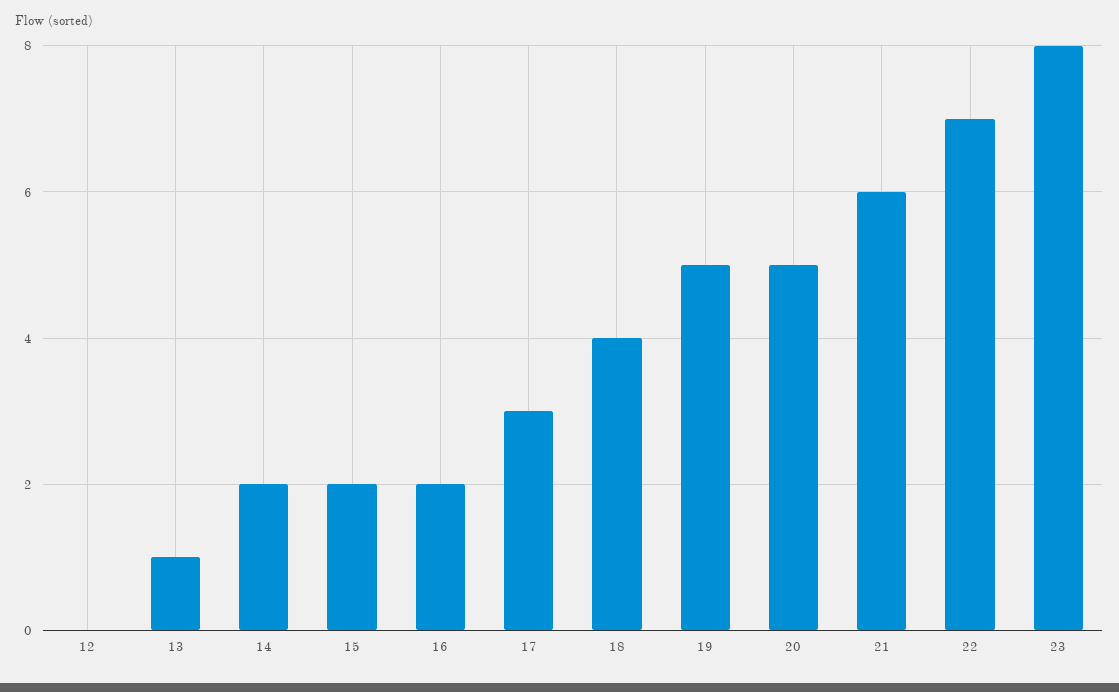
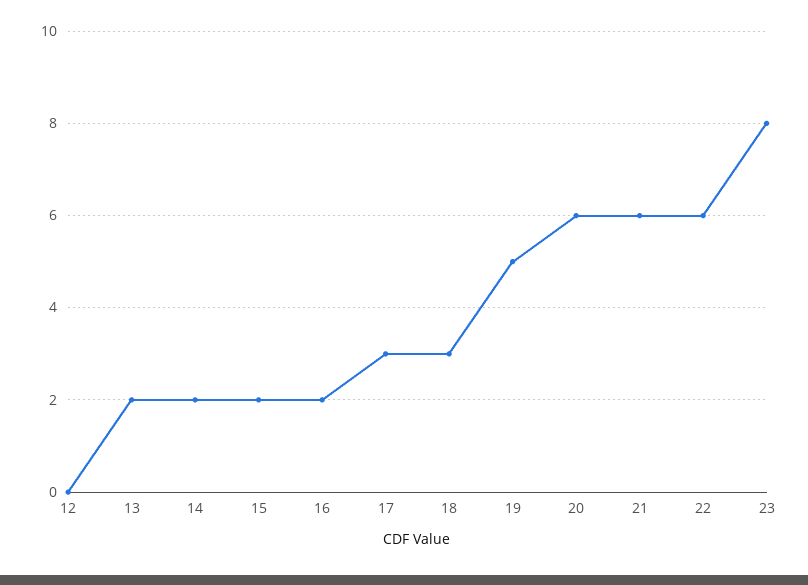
13: 1 -> 2
18: 4 -> 3
20: 5 -> 6
22: 7 -> 6

